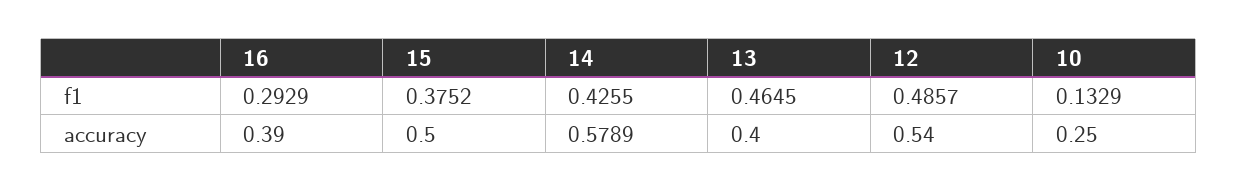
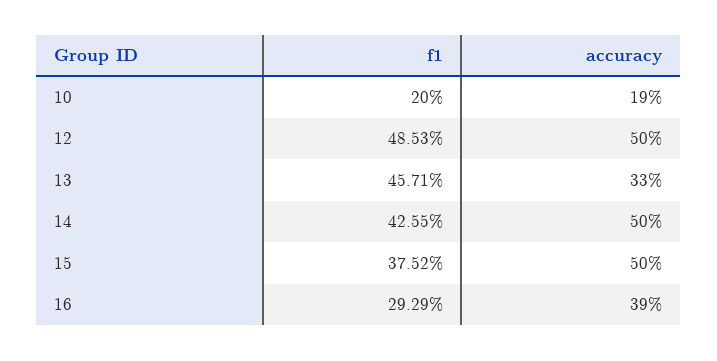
13, f1: 0.4645 -> 0.4571
12, f1: 0.4857 -> 0.4853
10, f1: 0.1329 -> 0.2
14, accuracy: 0.5789 -> 0.5
13, accuracy: 0.4 -> 0.33
12, accuracy: 0.54 -> 0.5
10, accuracy: 0.25 -> 0.19

